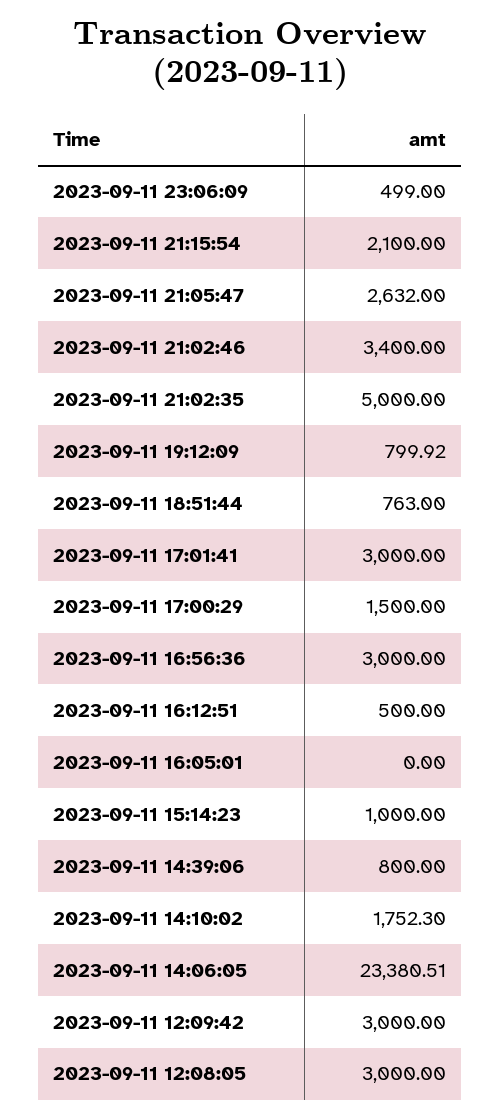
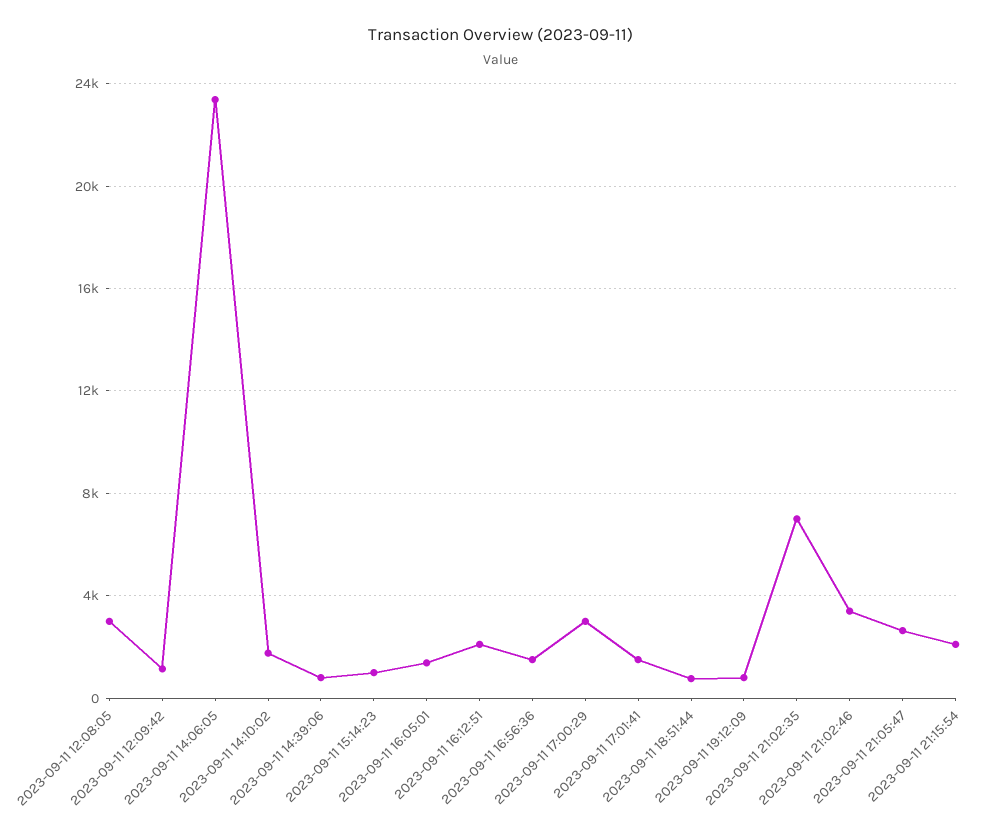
2023-09-11 23:06:09: 499 -> none
2023-09-11 21:02:35: 5000 -> 7000
2023-09-11 17:01:41: 3000 -> 1500
2023-09-11 17:00:29: 1500 -> 3000
2023-09-11 16:56:36: 3000 -> 1500
2023-09-11 16:12:51: 500 -> 2000
2023-09-11 16:05:01: 0 -> 1500
2023-09-11 12:09:42: 3000 -> 1000

